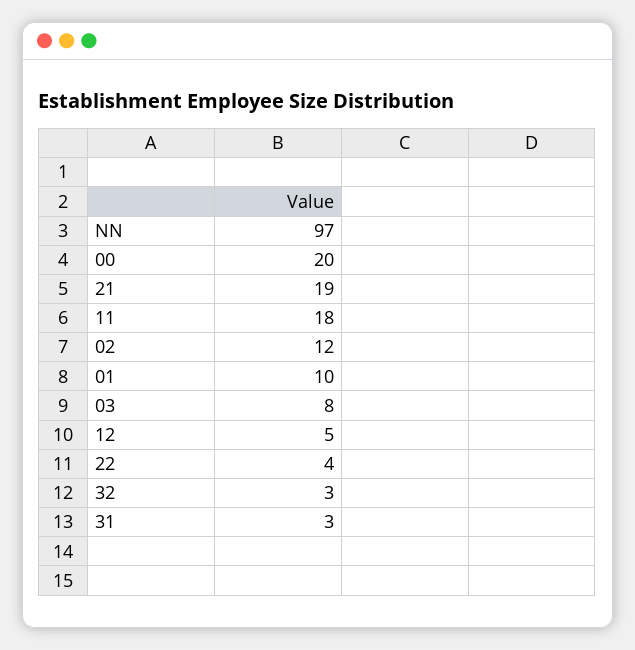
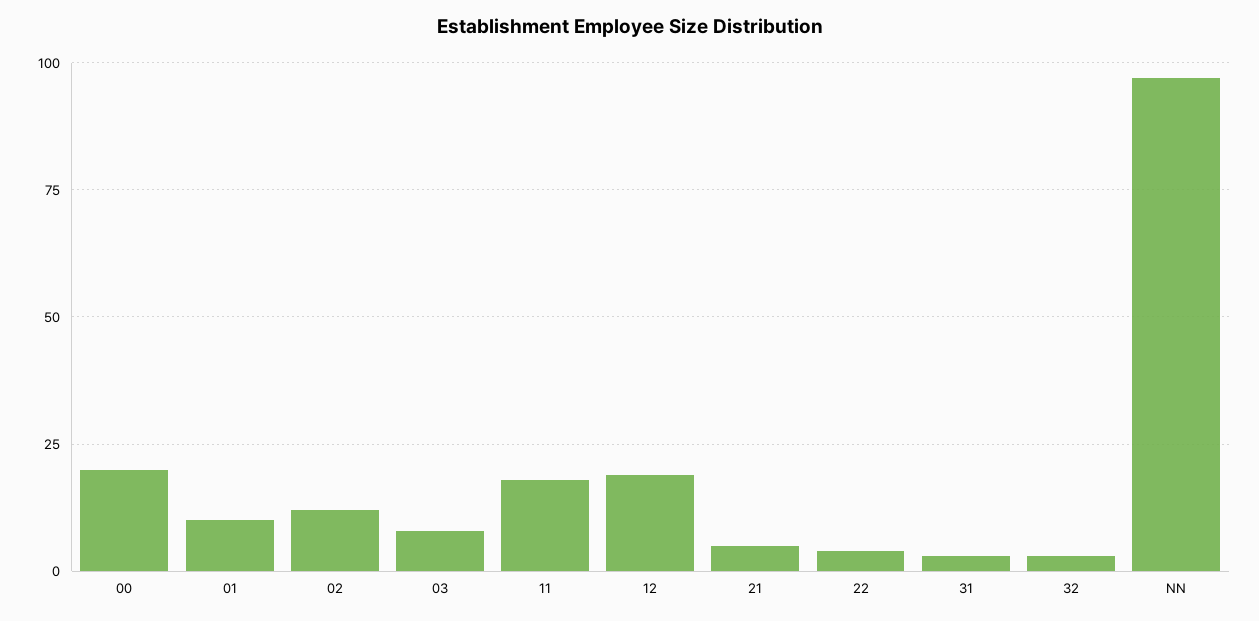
21: 19 -> 5
12: 5 -> 20

